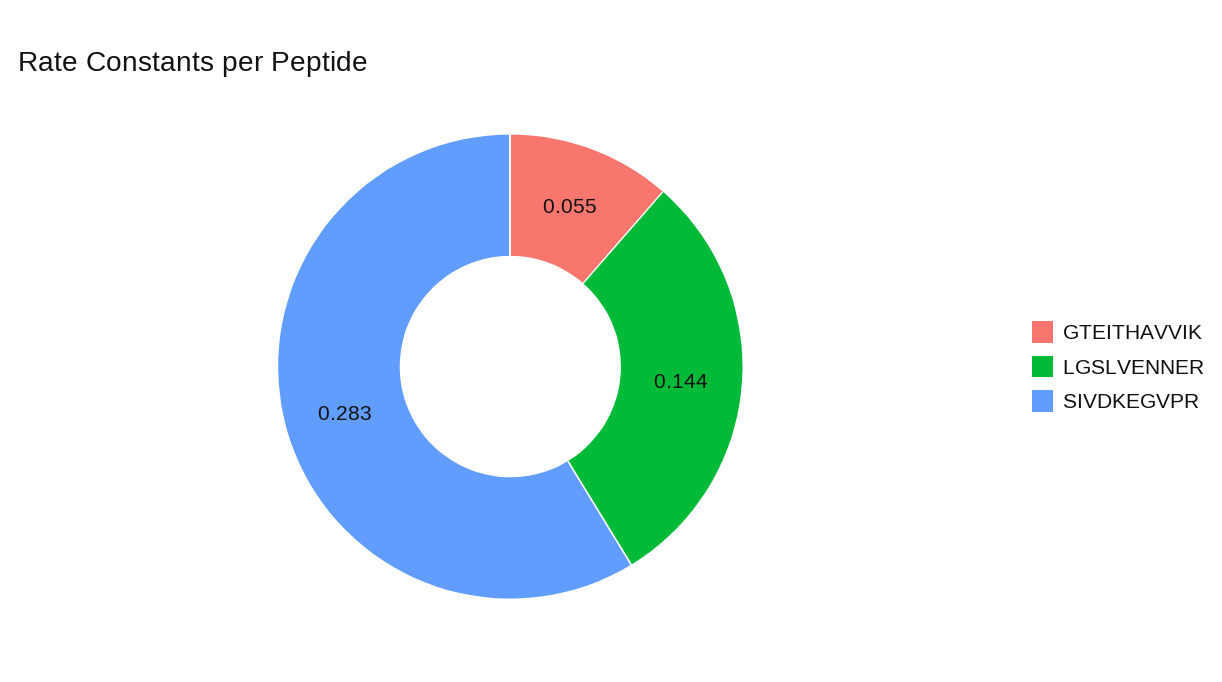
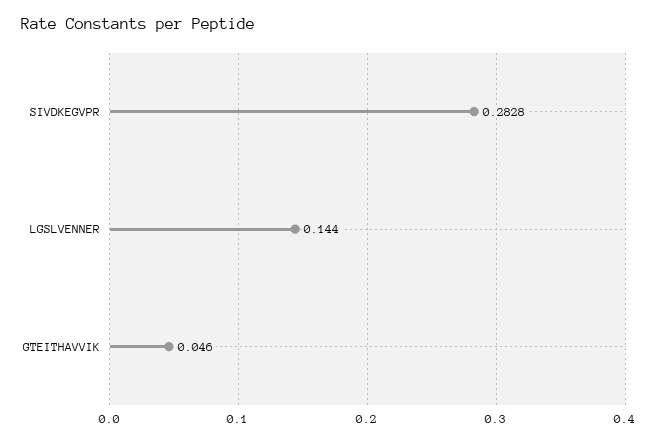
GTEITHAVVIK: 0.055 -> 0.046

